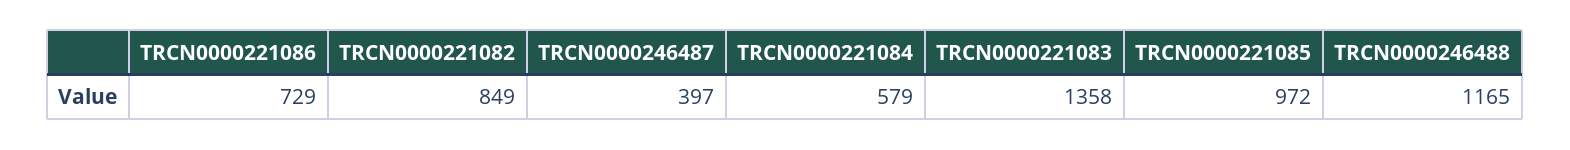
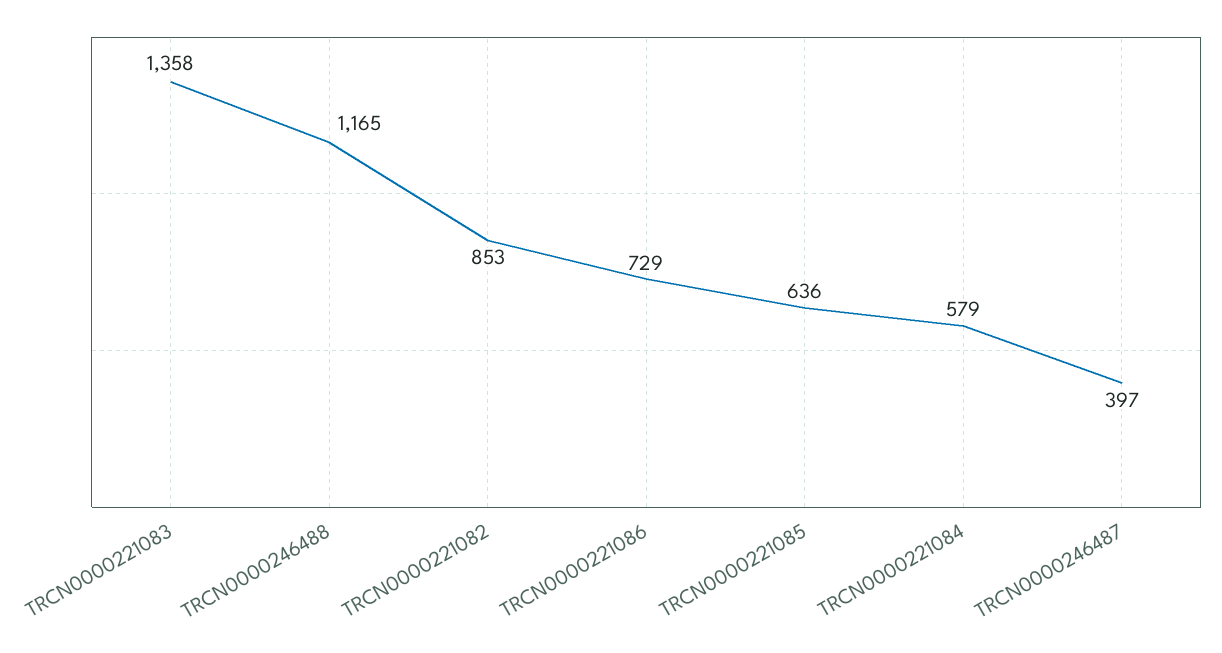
TRCN0000221082: 849 -> 853
TRCN0000221085: 972 -> 636

